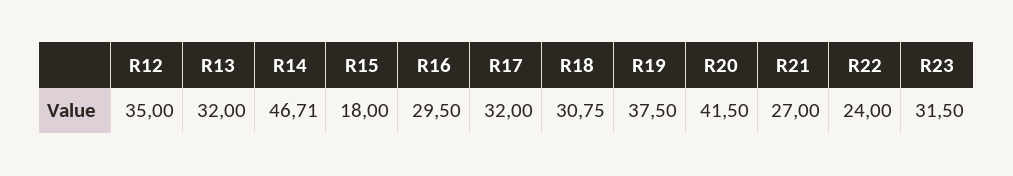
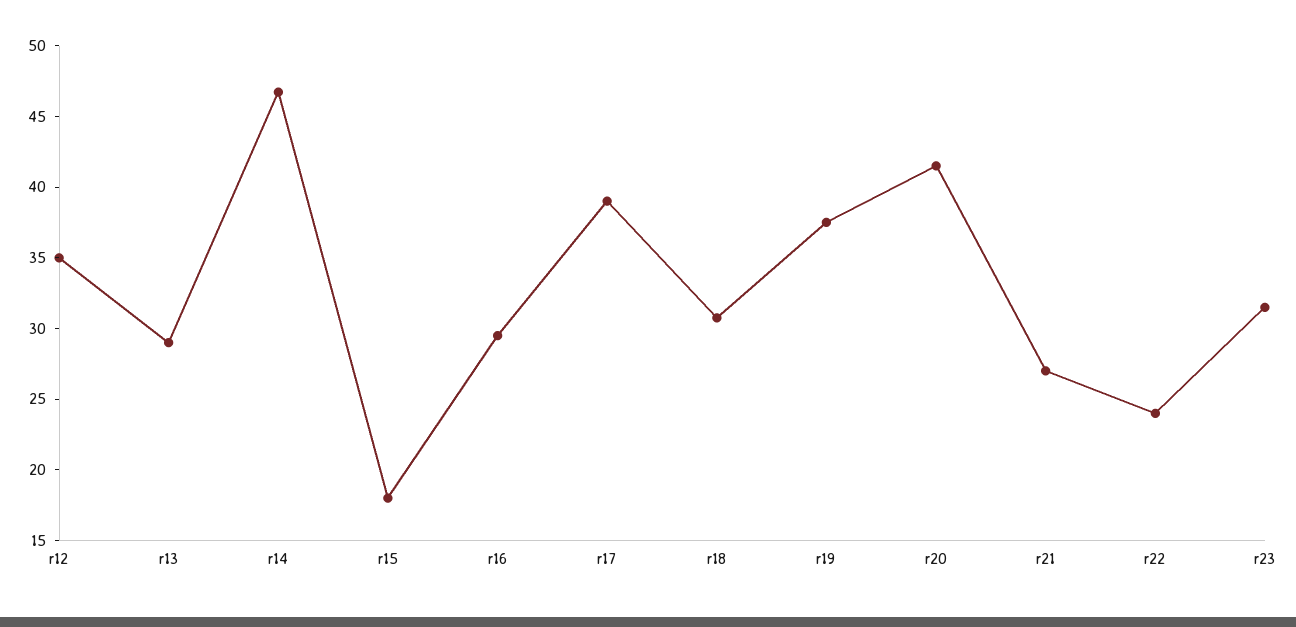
R13: 32 -> 29
R17: 32 -> 39

